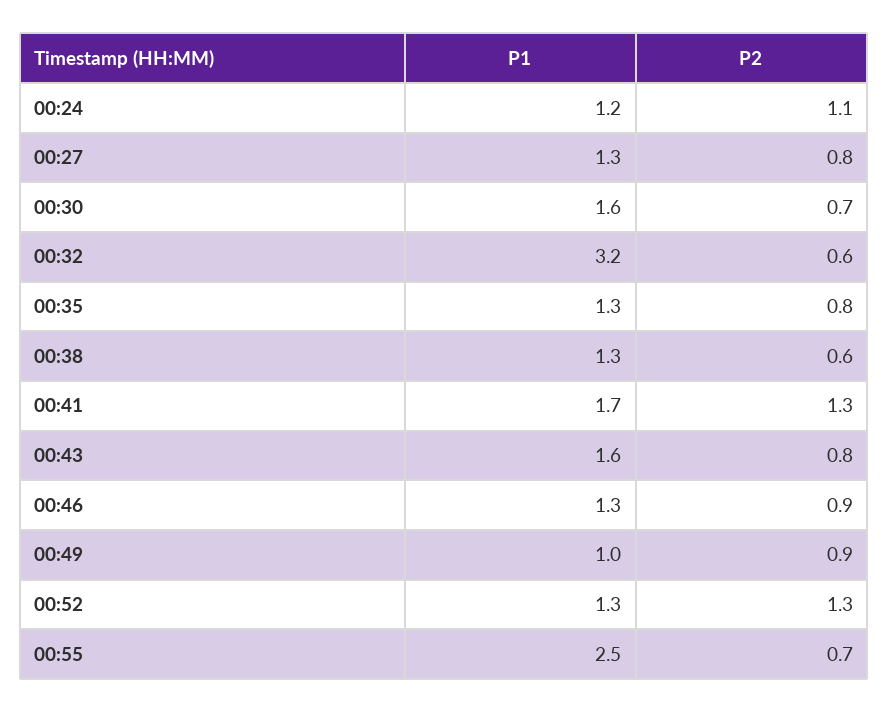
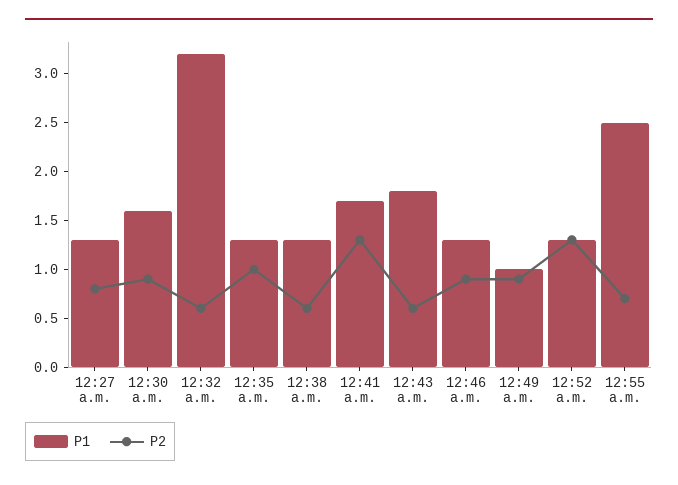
P1, 00:24: 1.2 -> none
P2, 00:24: 1.1 -> none
P2, 00:30: 0.7 -> 0.9
P2, 00:35: 0.8 -> 1
P1, 00:43: 1.6 -> 1.8
P2, 00:43: 0.8 -> 0.6

